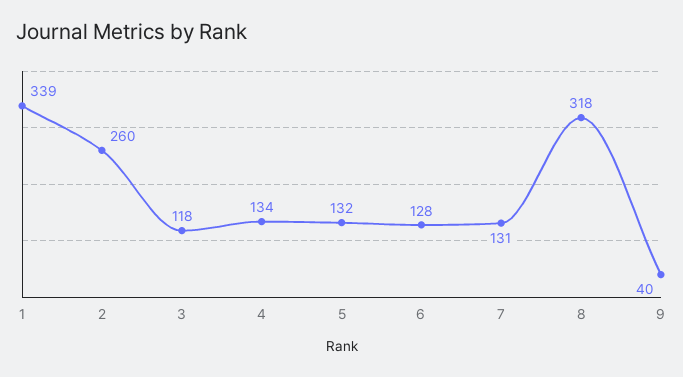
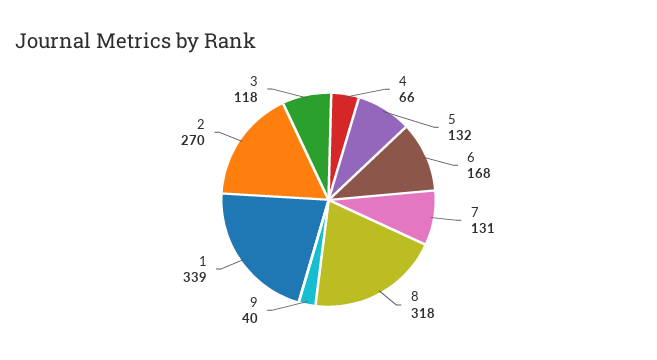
2: 260 -> 270
4: 134 -> 66
6: 128 -> 168

